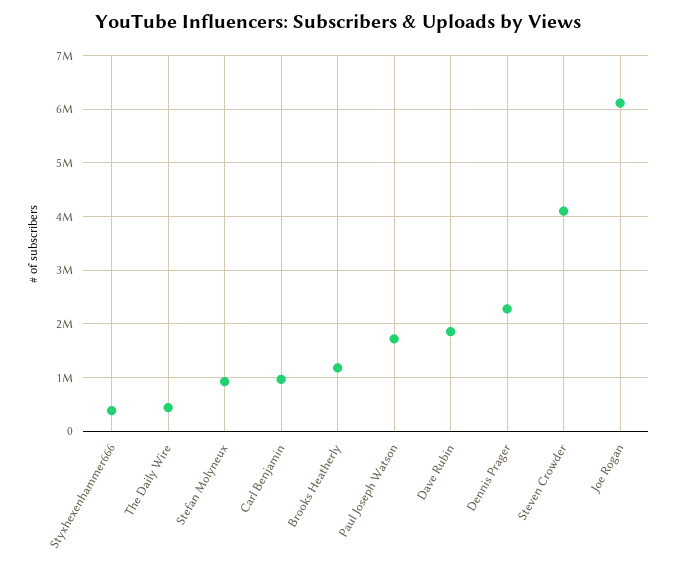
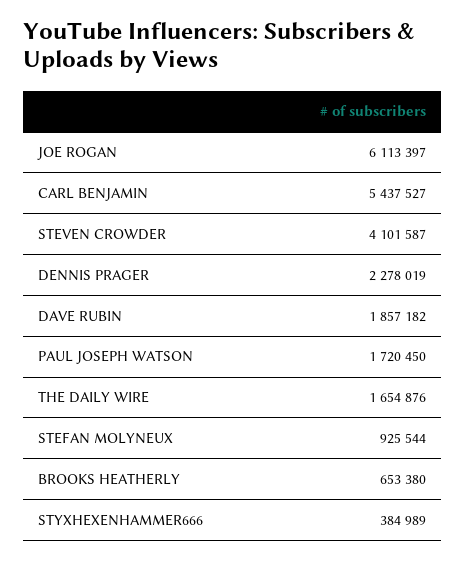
The Daily Wire: 400000 -> 1654876
Carl Benjamin: 1000000 -> 5437527
Brooks Heatherly: 1200000 -> 653380

